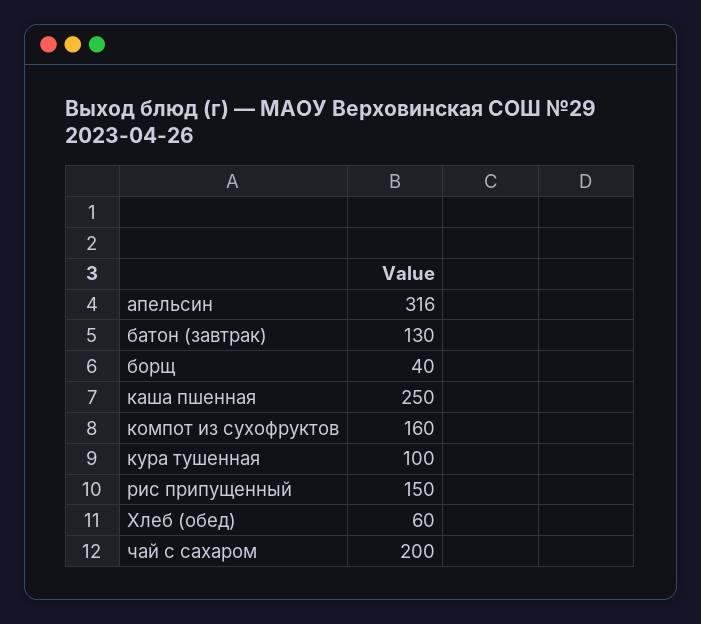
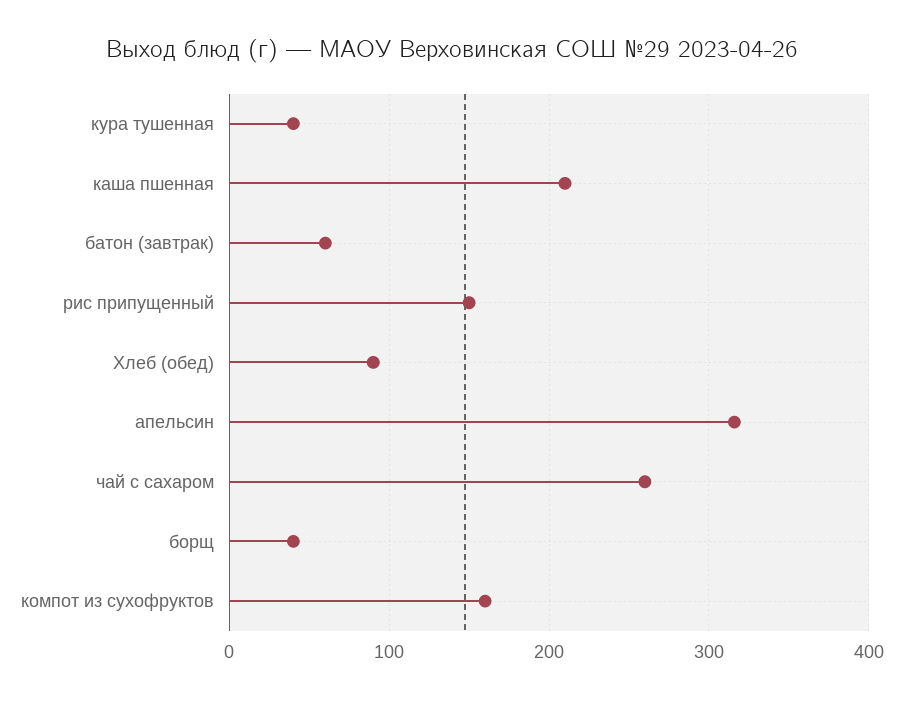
батон (завтрак): 130 -> 60
каша пшенная: 250 -> 210
кура тушенная: 100 -> 40
Хлеб (обед): 60 -> 90
чай с сахаром: 200 -> 260

